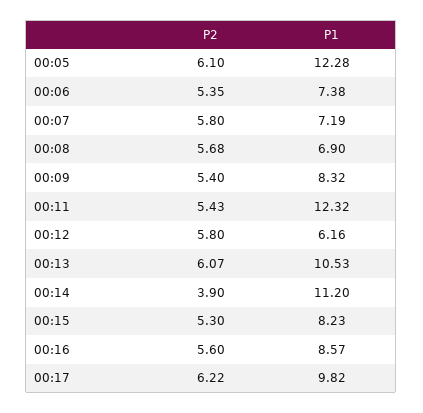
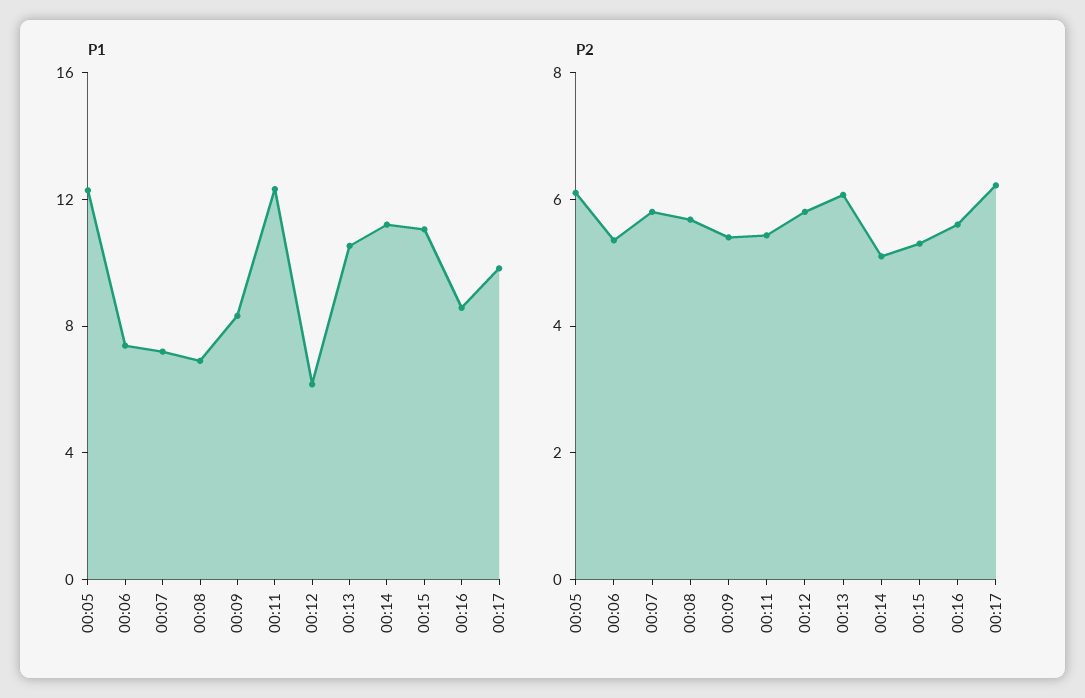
P2, 00:14: 3.9 -> 5
P1, 00:15: 8.23 -> 11

